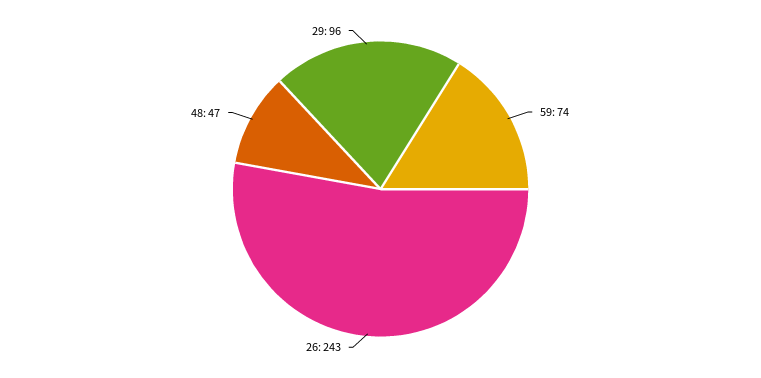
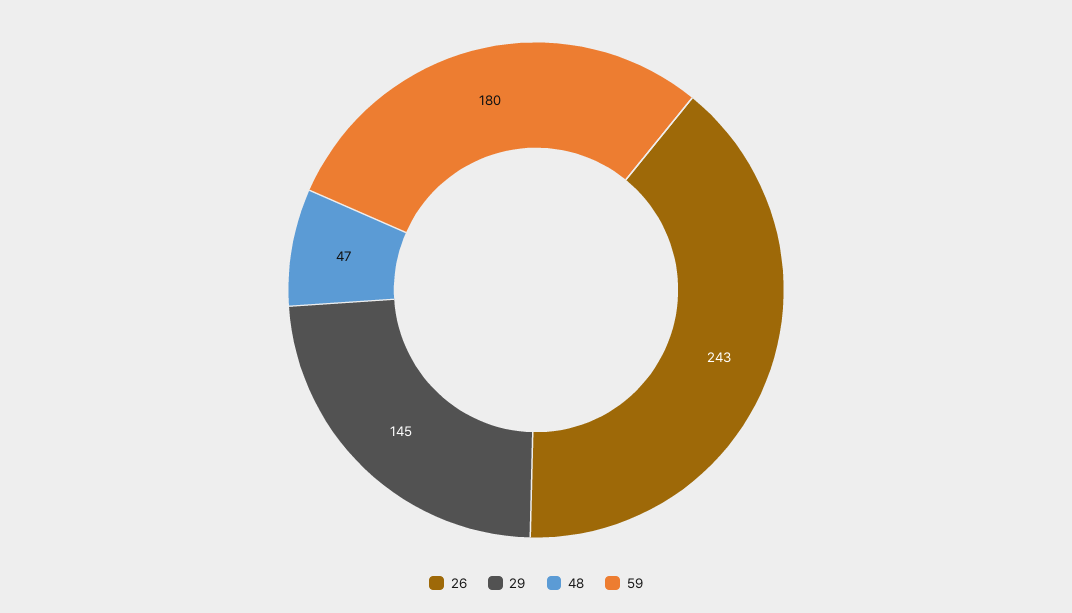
59: 74 -> 180
29: 96 -> 145

